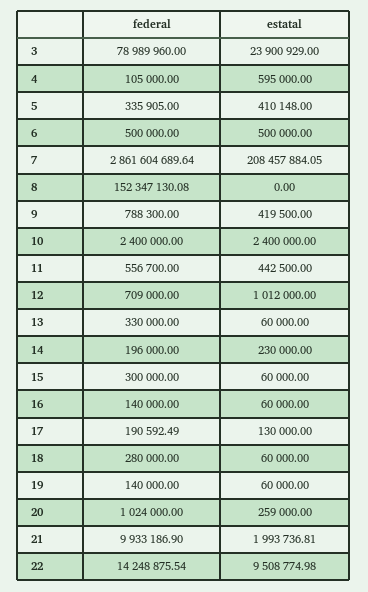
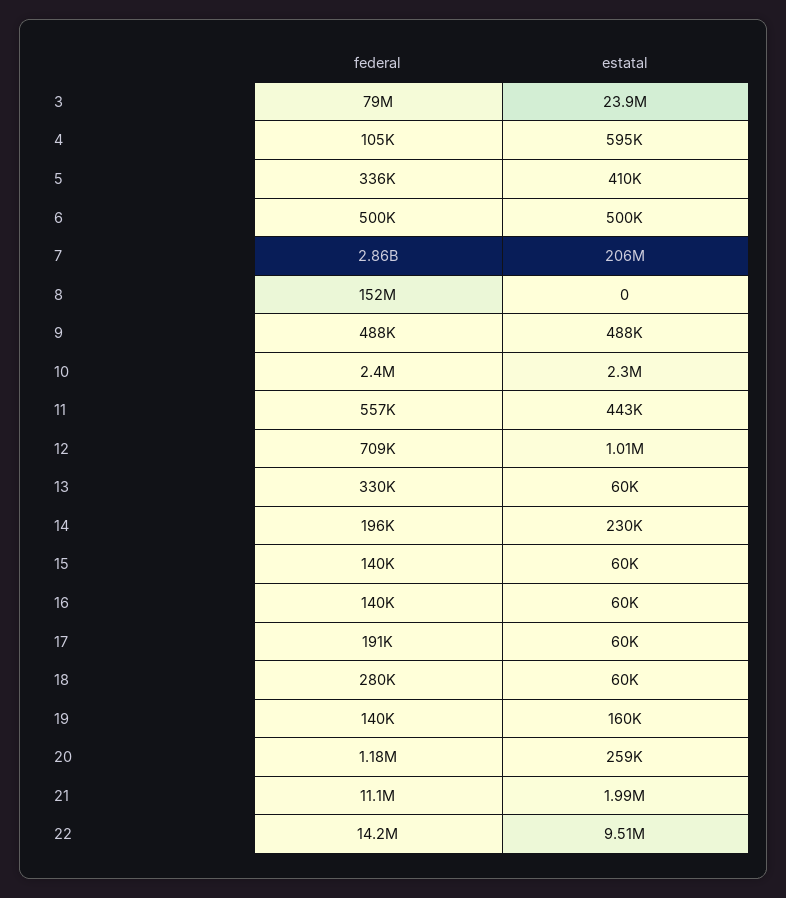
estatal, 7: 208457884.05 -> 206000000
federal, 9: 788300 -> 488000
estatal, 9: 419500 -> 488000
estatal, 10: 2400000 -> 2300000
federal, 15: 300000 -> 140000
estatal, 17: 130000 -> 60000
estatal, 19: 60000 -> 160000
federal, 20: 1024000 -> 1180000
federal, 21: 9933186.9 -> 11100000

